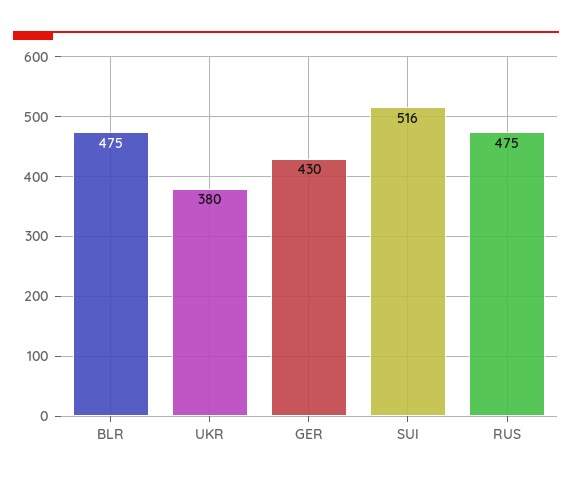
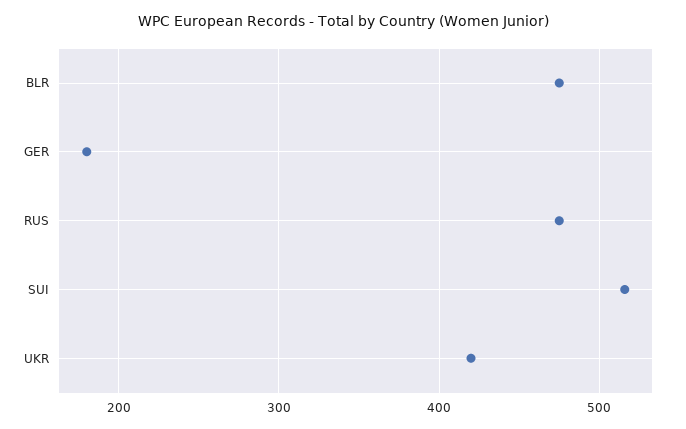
UKR: 380 -> 420
GER: 430 -> 180

